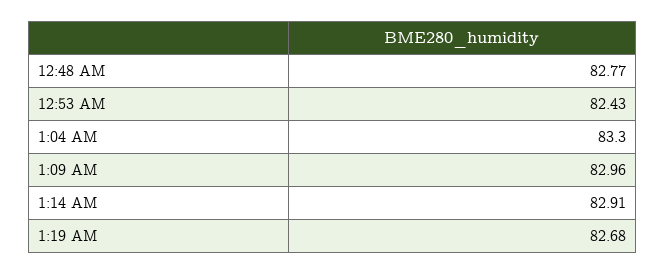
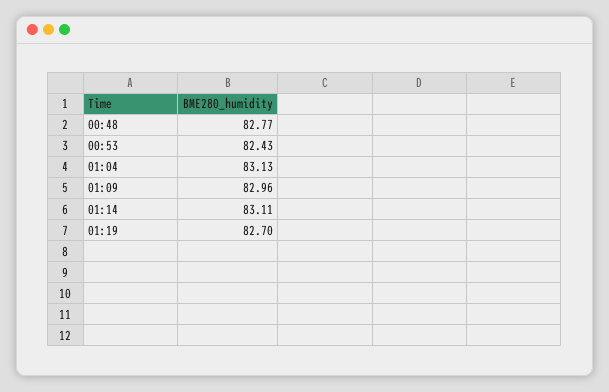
1:04 AM: 83.3 -> 83.13
1:14 AM: 82.91 -> 83.11
1:19 AM: 82.68 -> 82.7

